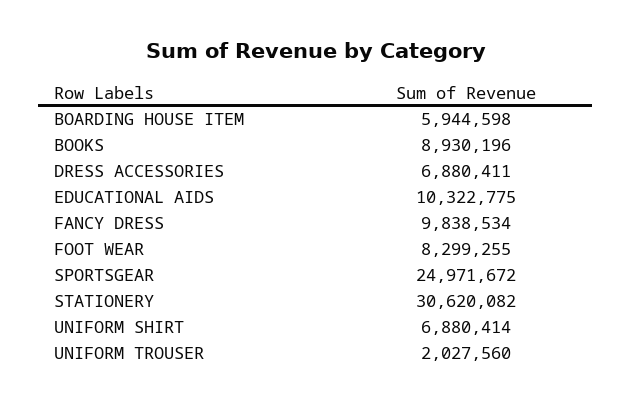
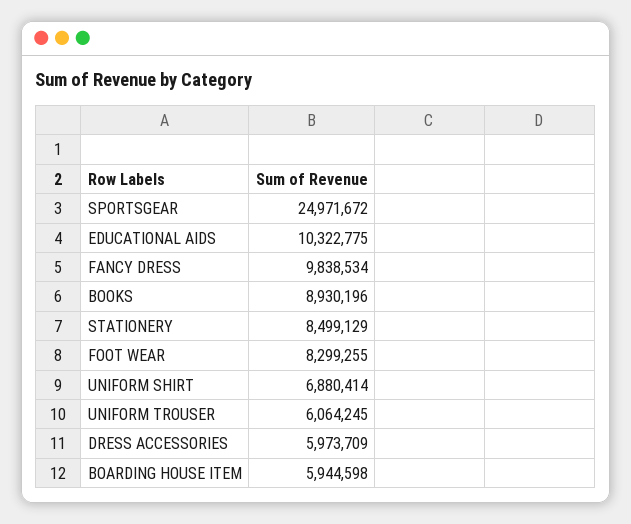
DRESS ACCESSORIES: 6880411 -> 5973709
STATIONERY: 30620082 -> 8499129
UNIFORM TROUSER: 2027560 -> 6064245

